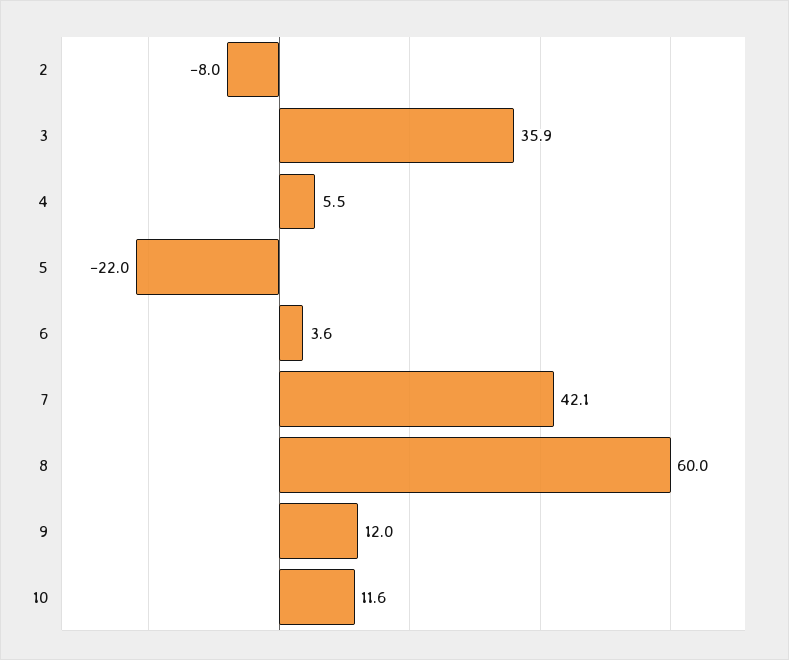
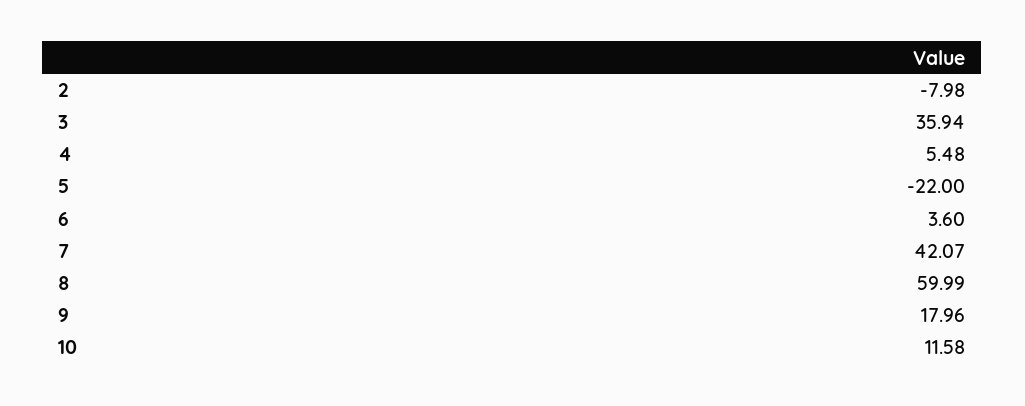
9: 12 -> 17.96

